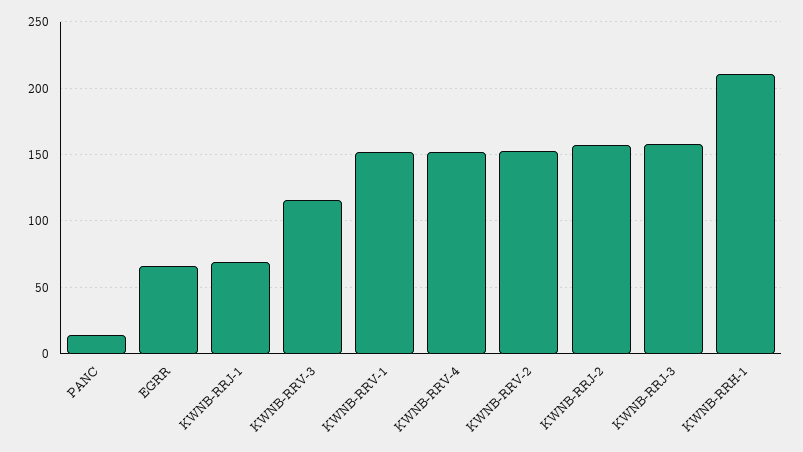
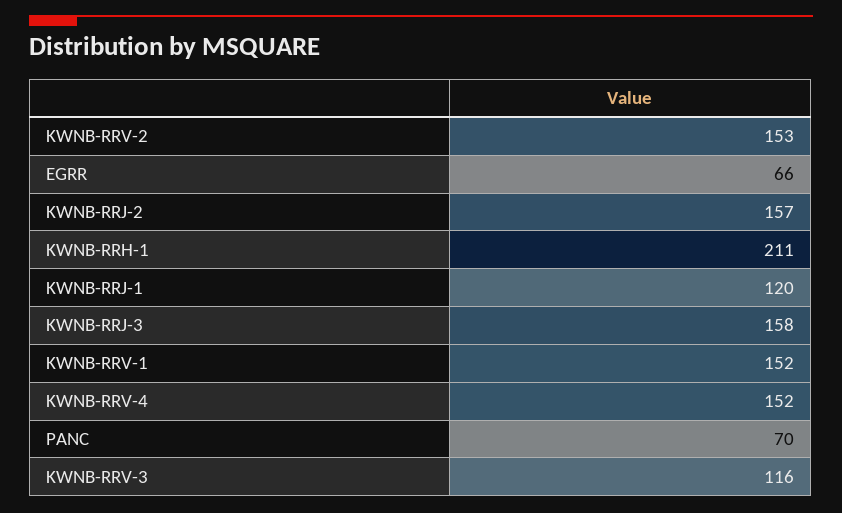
PANC: 15 -> 70
KWNB-RRJ-1: 70 -> 120

